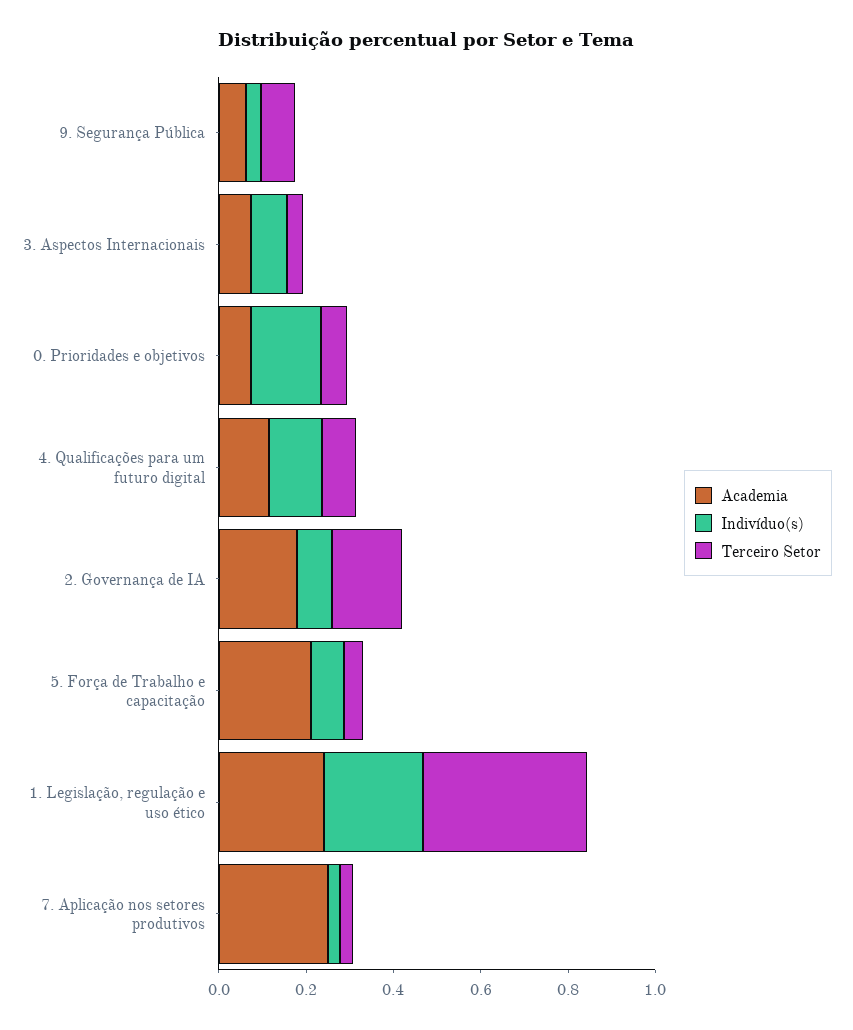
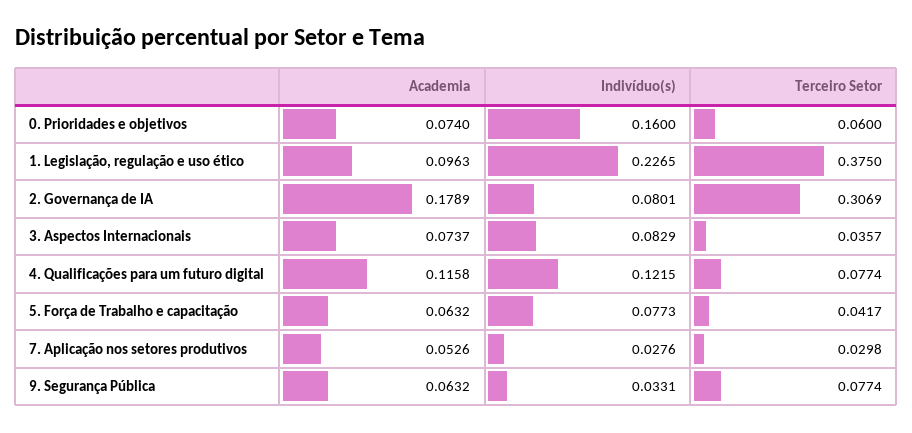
Terceiro Setor, 2. Governança de IA: 0.15 -> 0.3069
Academia, 5. Força de Trabalho e capacitação: 0.2 -> 0.0632
Academia, 1. Legislação, regulação e uso ético: 0.25 -> 0.0963
Academia, 7. Aplicação nos setores produtivos: 0.25 -> 0.0526

